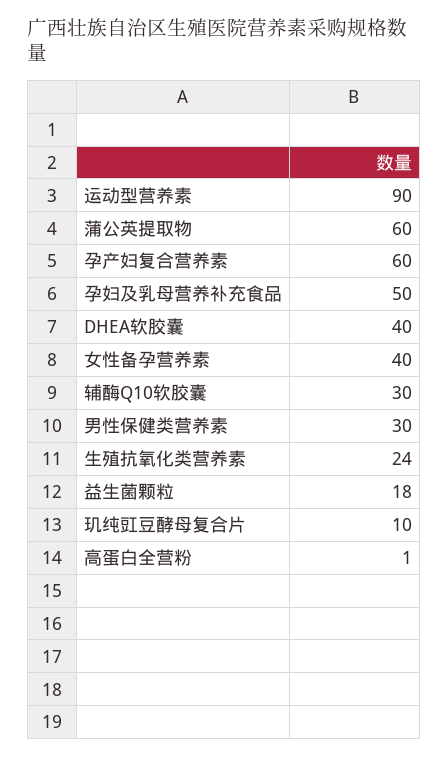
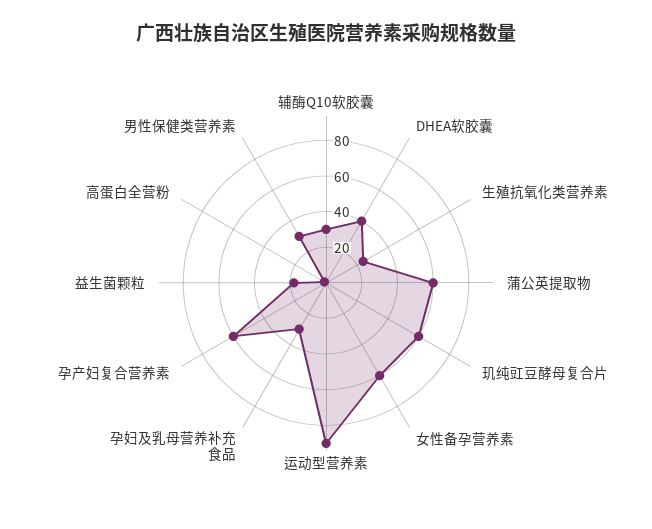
孕妇及乳母营养补充食品: 50 -> 30
女性备孕营养素: 40 -> 60
玑纯豇豆酵母复合片: 10 -> 60

